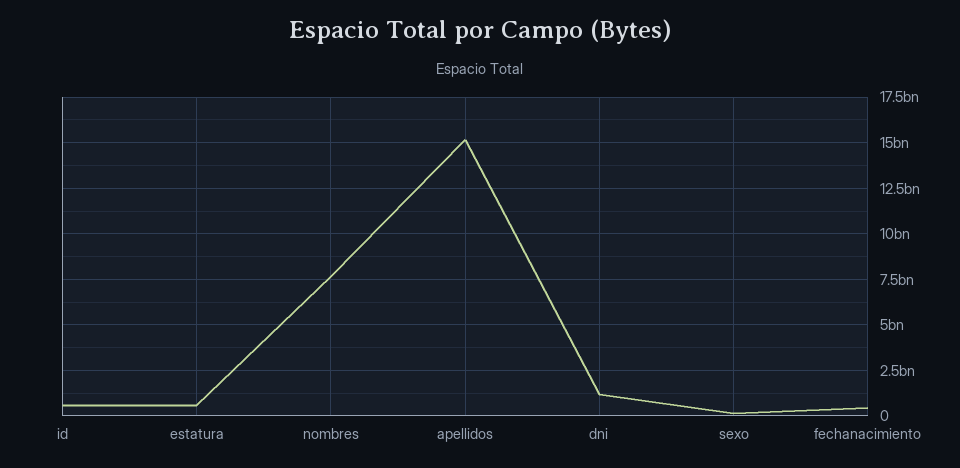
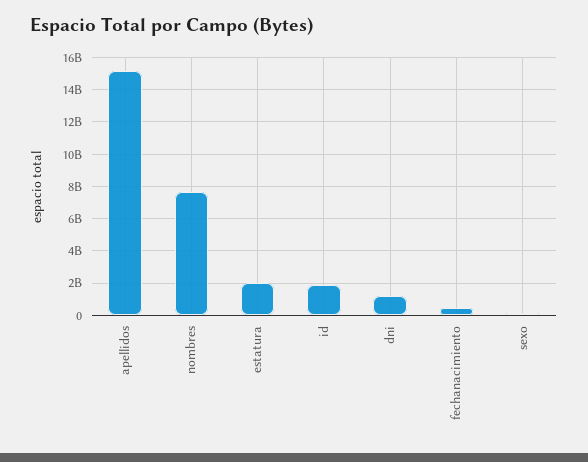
id: 500000000 -> 2000000000
estatura: 500000000 -> 2000000000

